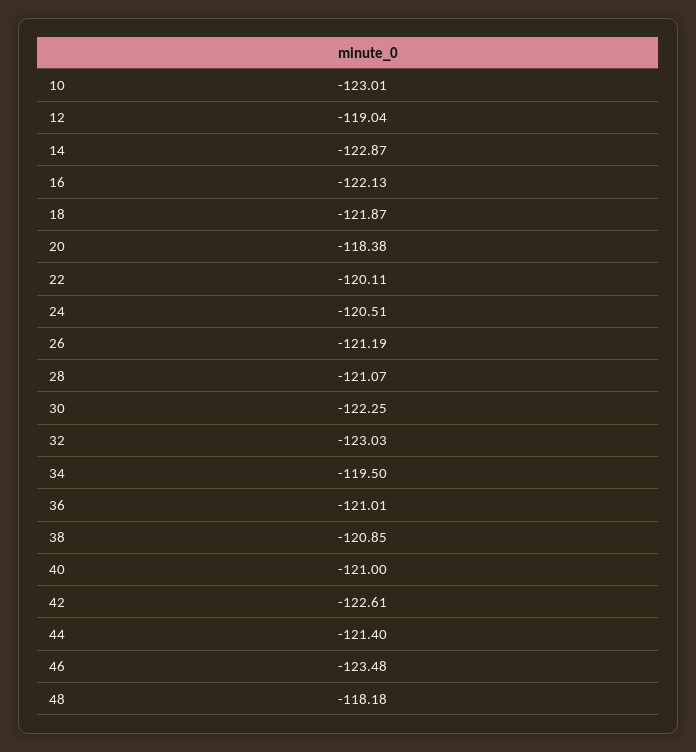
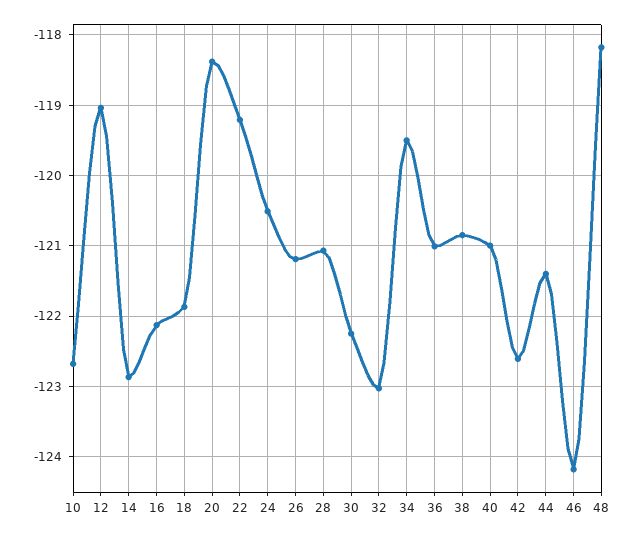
10: -123.01 -> -122.7
22: -120.11 -> -119.2
46: -123.48 -> -124.2

